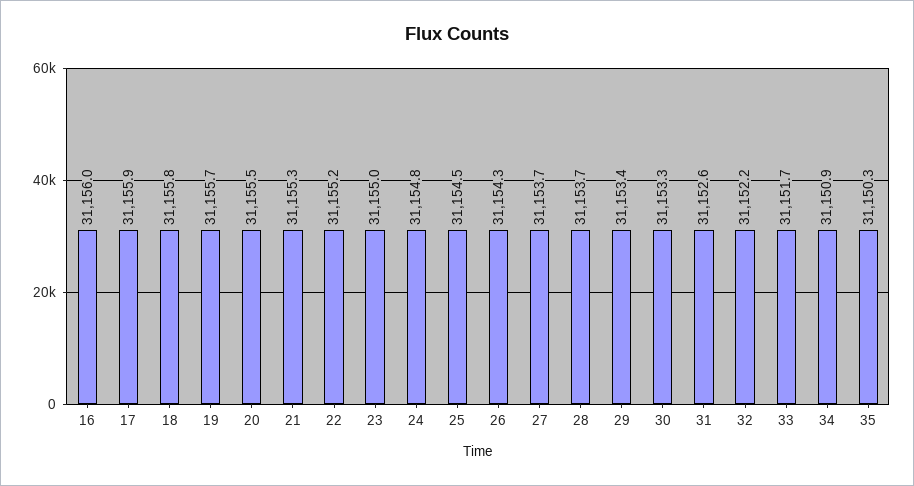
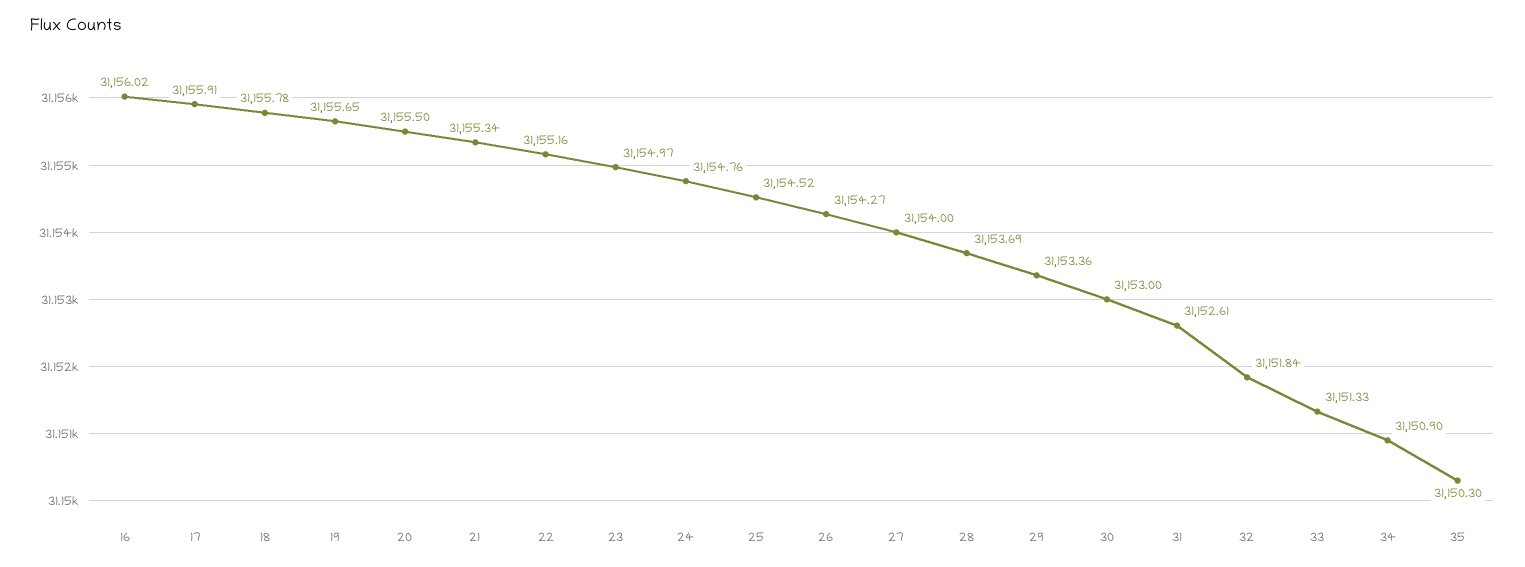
27: 31153.7 -> 31154
30: 31153.3 -> 31153
32: 31152.2 -> 31151.84
33: 31151.7 -> 31151.33

